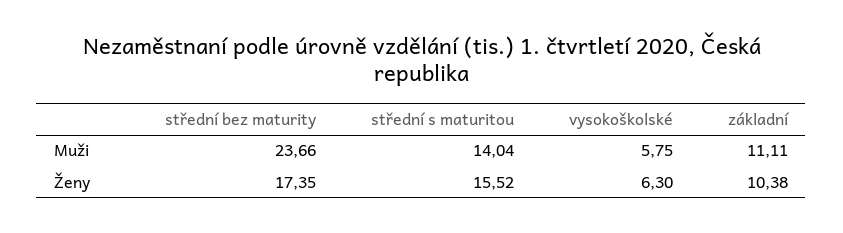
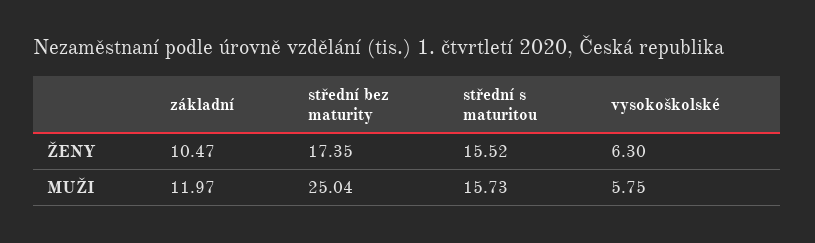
střední bez maturity, Muži: 23.66 -> 25.04
střední s maturitou, Muži: 14.04 -> 15.73
základní, Muži: 11.11 -> 11.97
základní, Ženy: 10.38 -> 10.47

